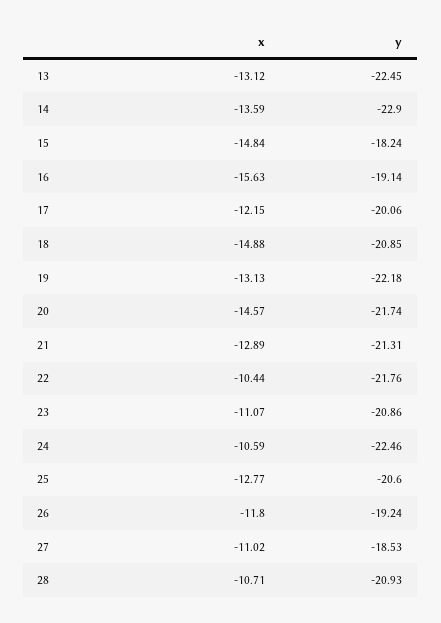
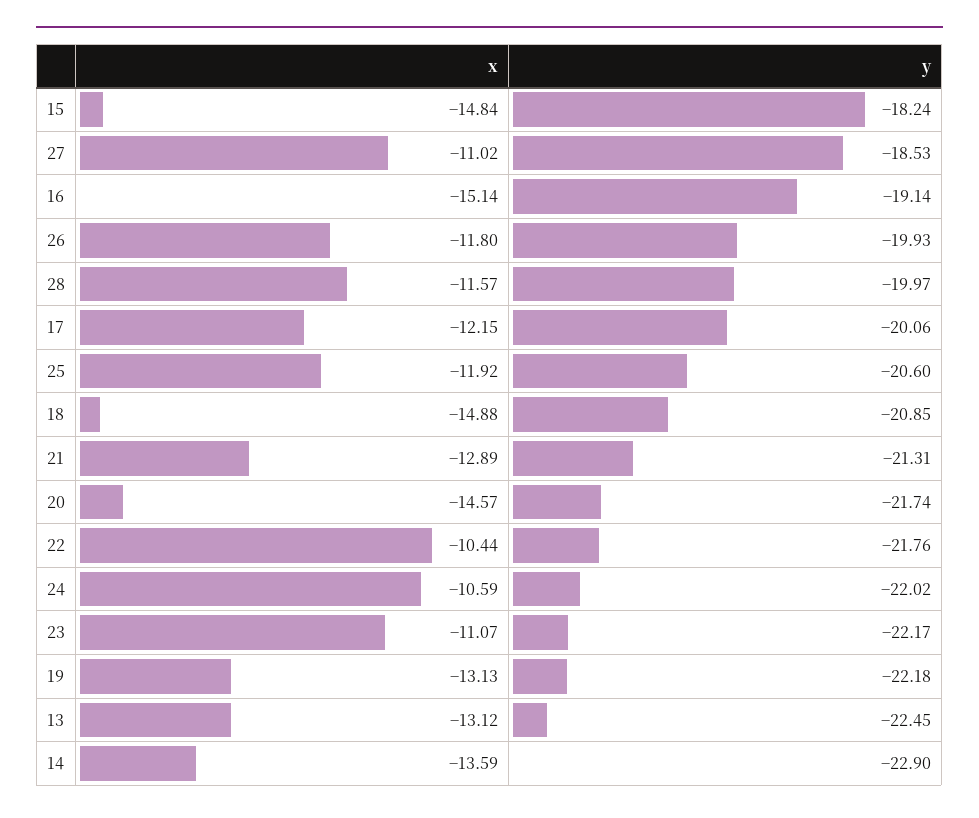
x, 16: -15.63 -> -15.14
y, 23: -20.86 -> -22.17
y, 24: -22.46 -> -22.02
x, 25: -12.77 -> -11.92
y, 26: -19.24 -> -19.93
x, 28: -10.71 -> -11.57
y, 28: -20.93 -> -19.97

